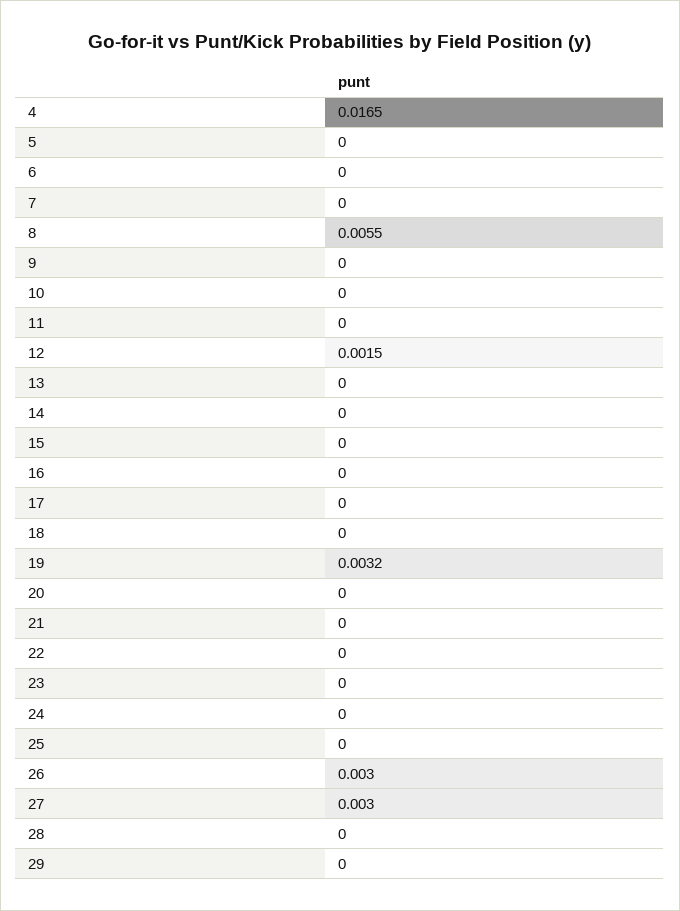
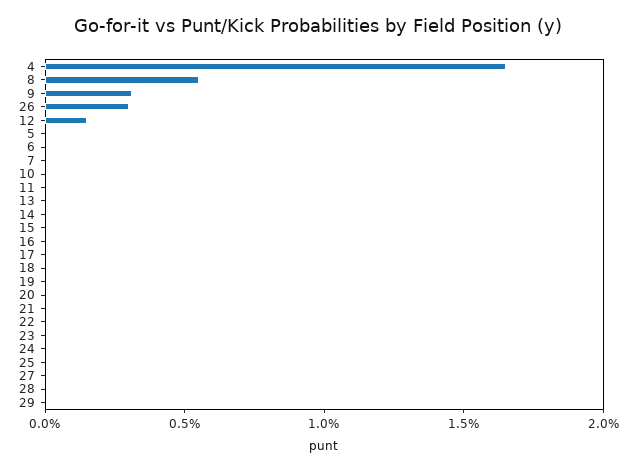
9: 0 -> 0.003
19: 0.0032 -> 0
27: 0.003 -> 0

